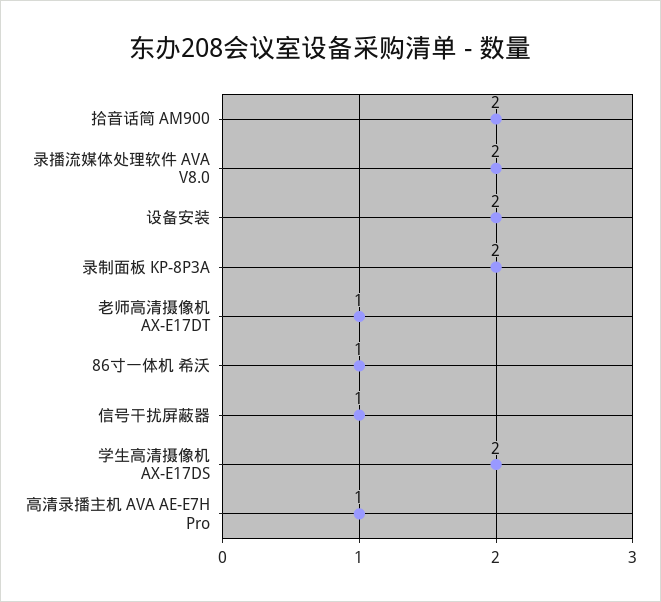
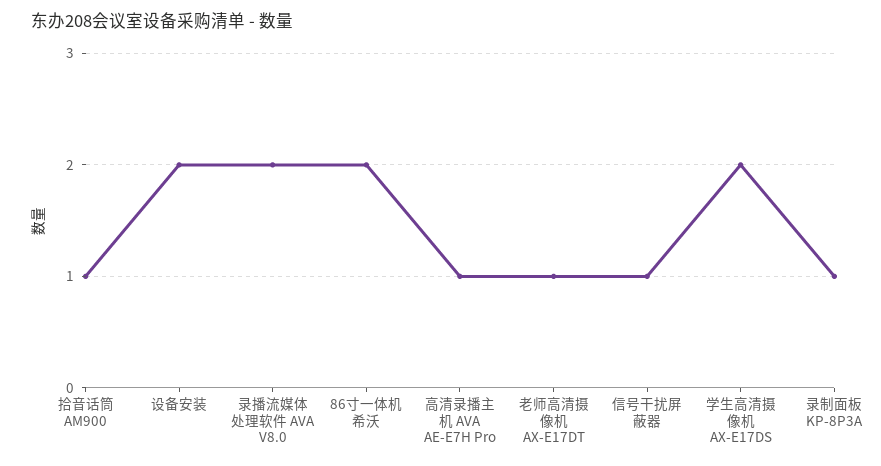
拾音话筒 AM900: 2 -> 1
录制面板 KP-8P3A: 2 -> 1
86寸一体机 希沃: 1 -> 2

